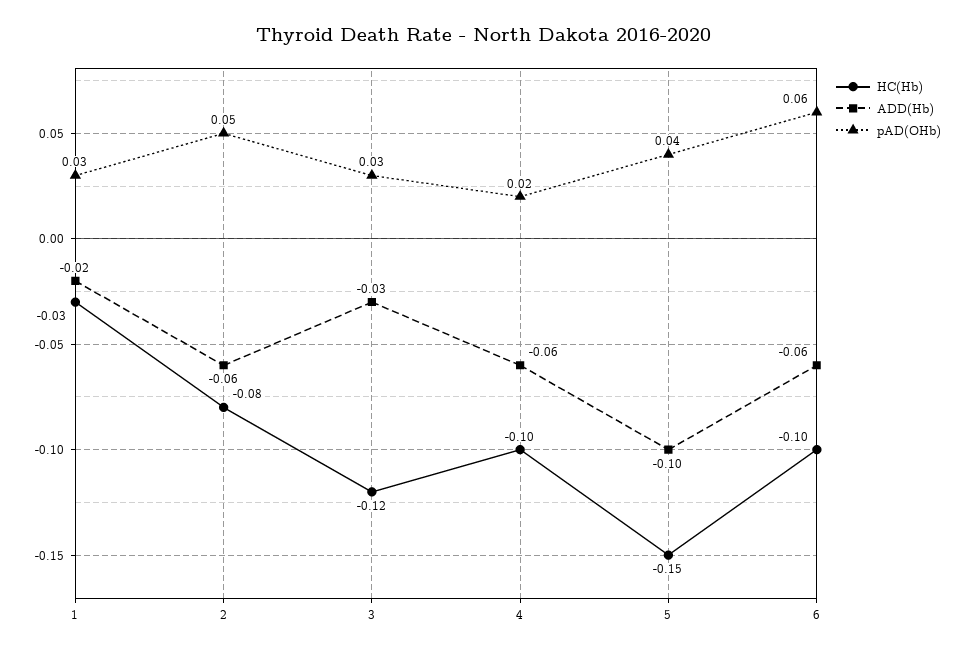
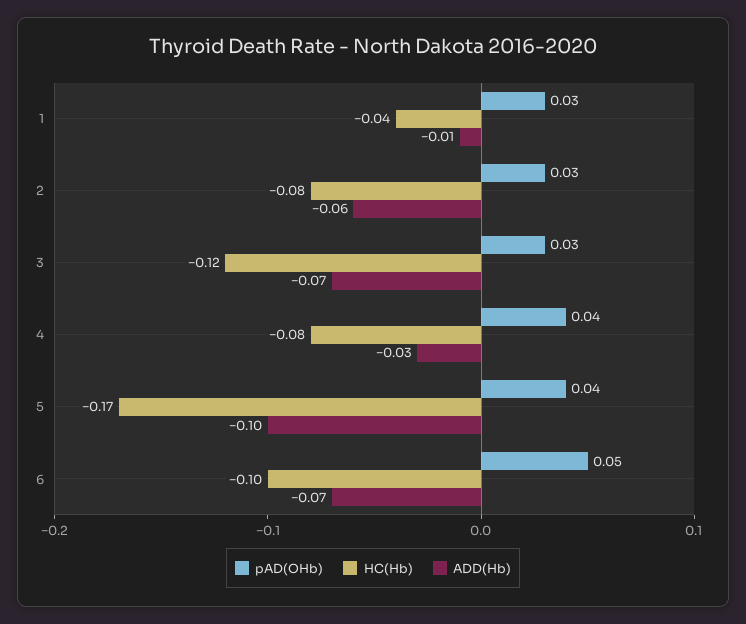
HC(Hb), 1: -0.03 -> -0.04
ADD(Hb), 1: -0.02 -> -0.01
pAD(OHb), 2: 0.05 -> 0.03
ADD(Hb), 3: -0.03 -> -0.07
HC(Hb), 4: -0.1 -> -0.08
ADD(Hb), 4: -0.06 -> -0.03
pAD(OHb), 4: 0.02 -> 0.04
HC(Hb), 5: -0.15 -> -0.17
ADD(Hb), 6: -0.06 -> -0.07
pAD(OHb), 6: 0.06 -> 0.05

